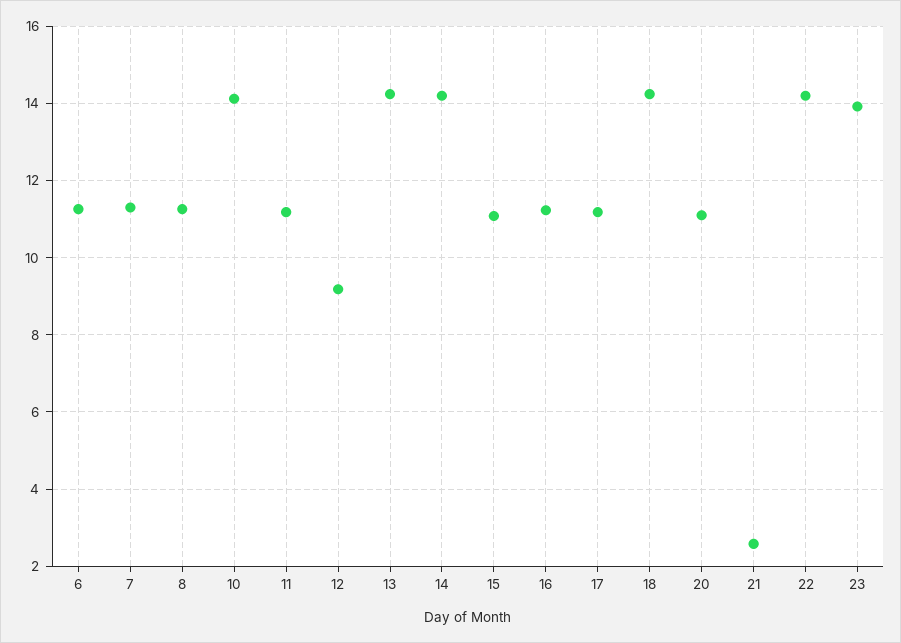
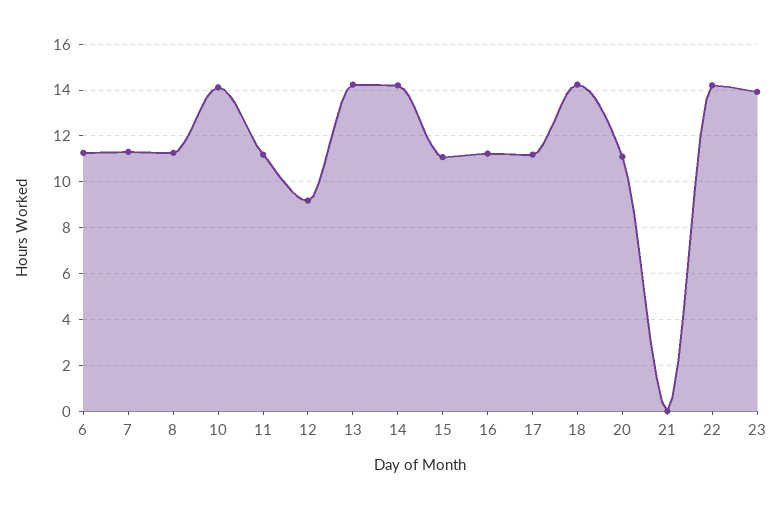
21: 2.6 -> 0

